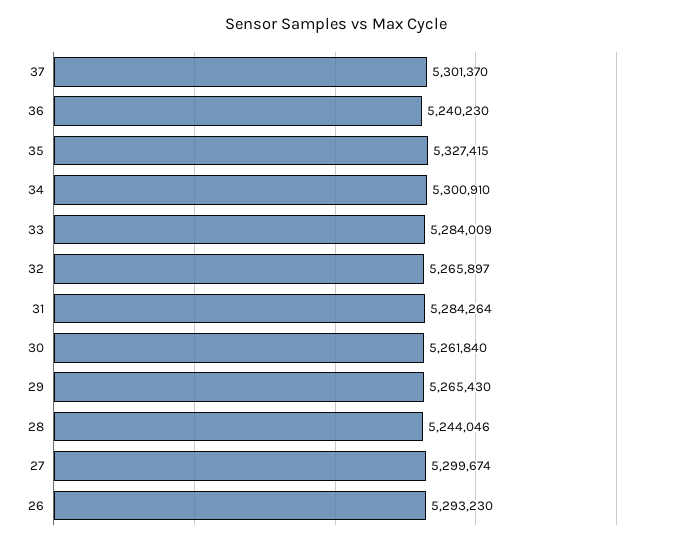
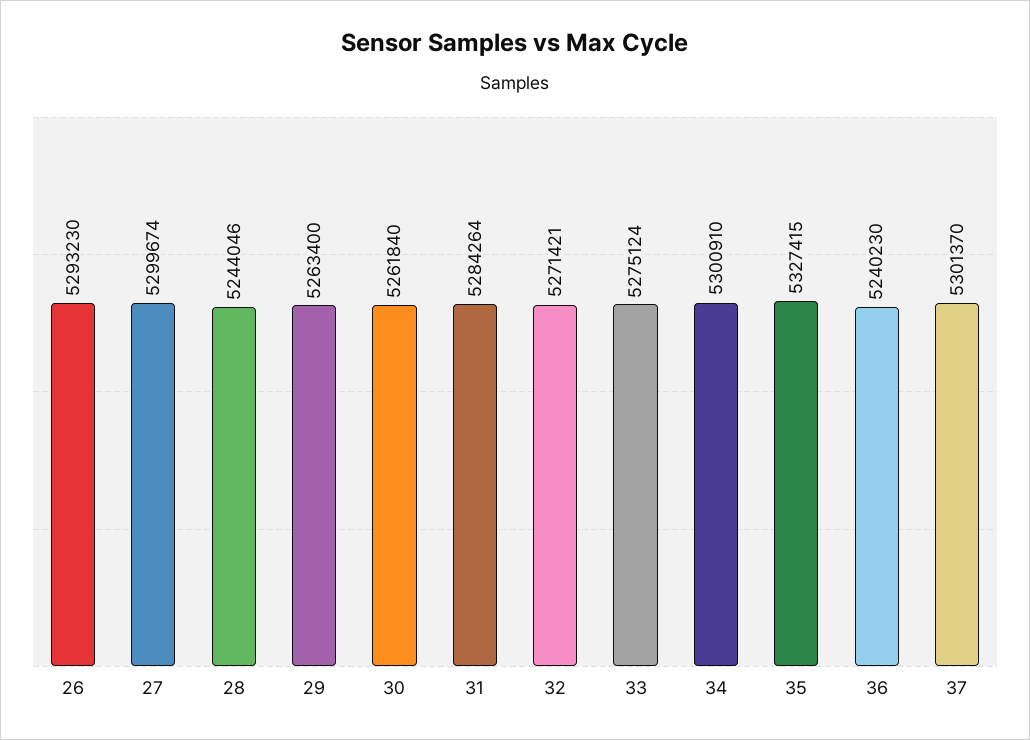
33: 5284009 -> 5275124
32: 5265897 -> 5271421
29: 5265430 -> 5263400

